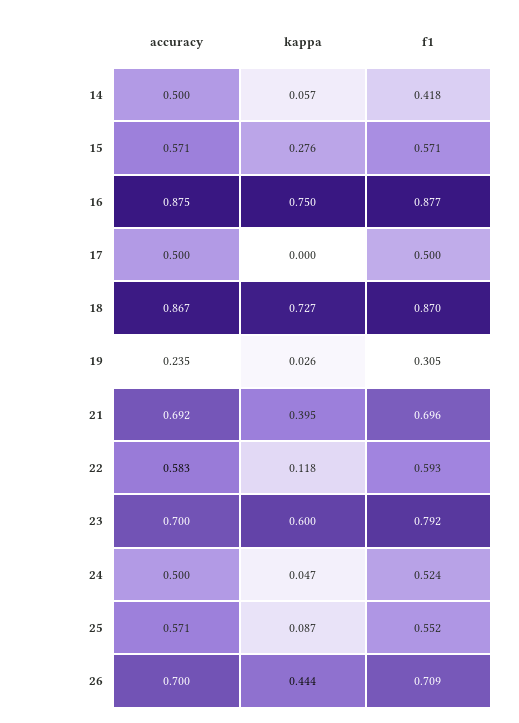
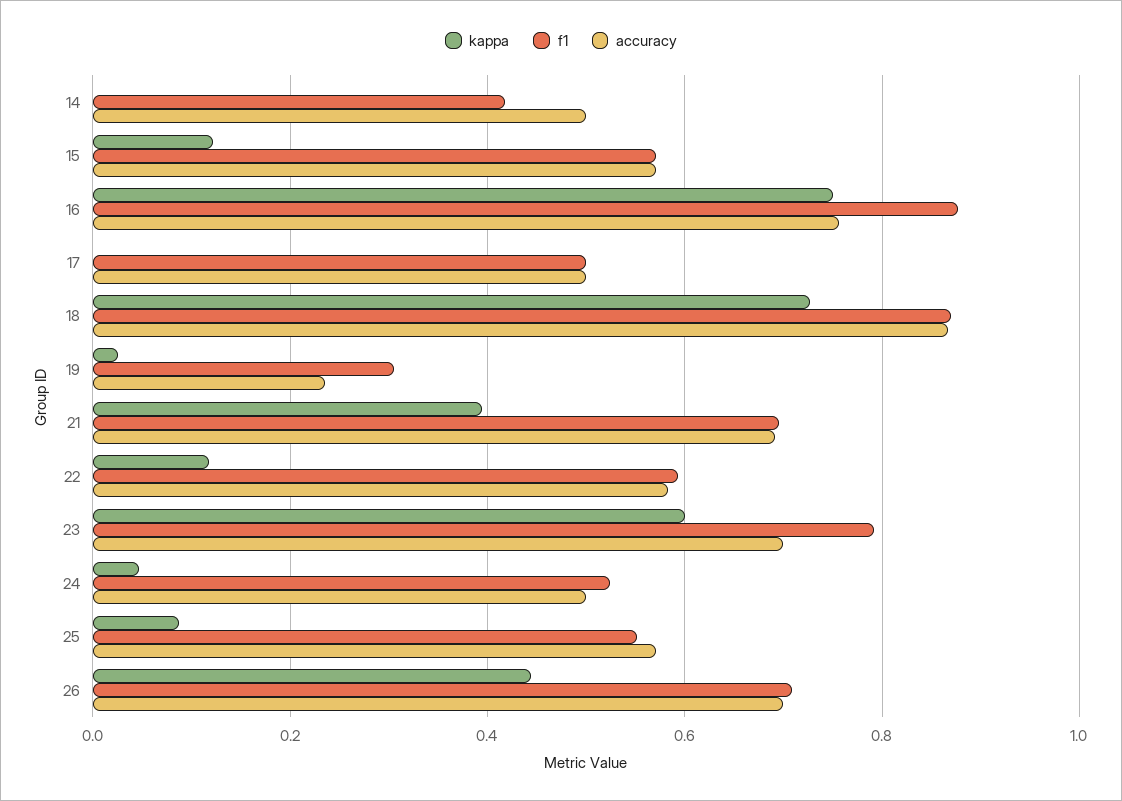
kappa, 14: 0.057 -> 0
kappa, 15: 0.276 -> 0.12
accuracy, 16: 0.875 -> 0.76

